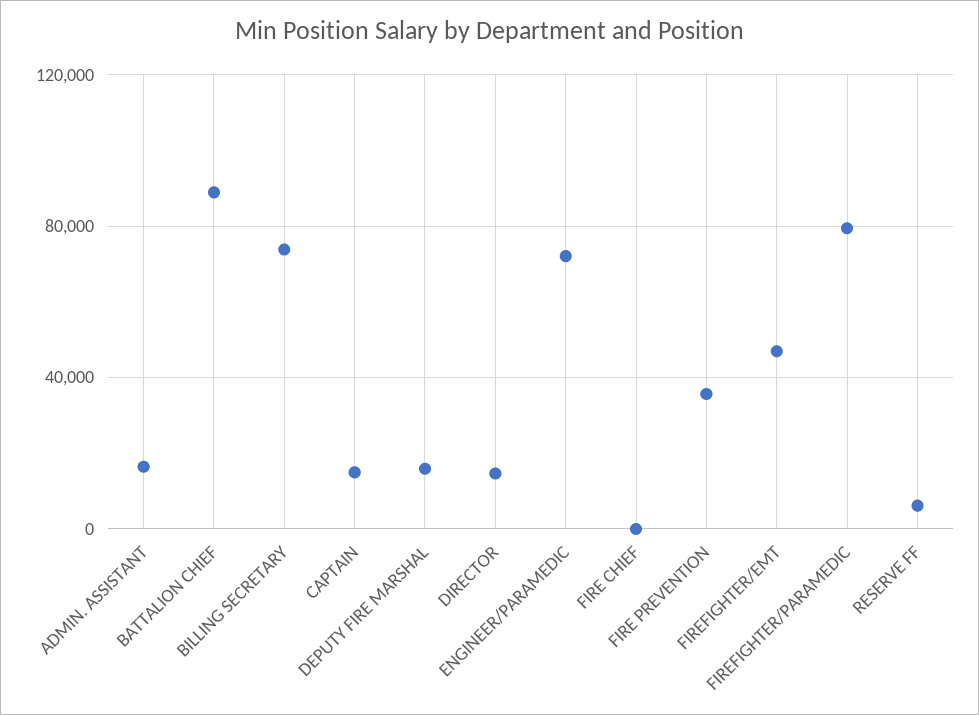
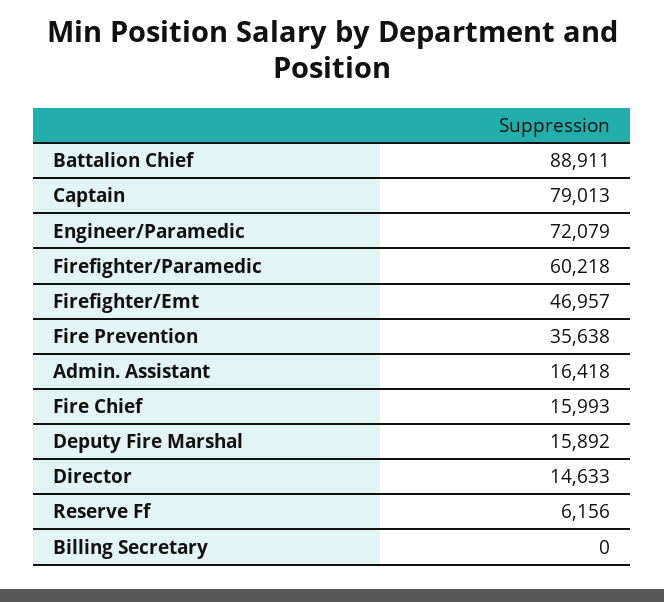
BILLING SECRETARY: 75000 -> 0
CAPTAIN: 15000 -> 79013
FIRE CHIEF: 0 -> 15993
FIREFIGHTER/PARAMEDIC: 80000 -> 60218

